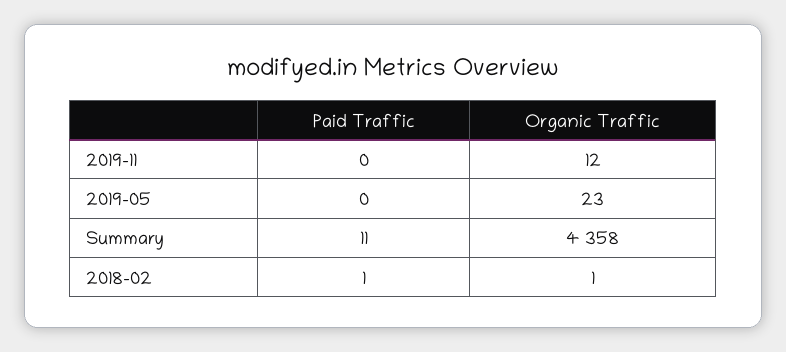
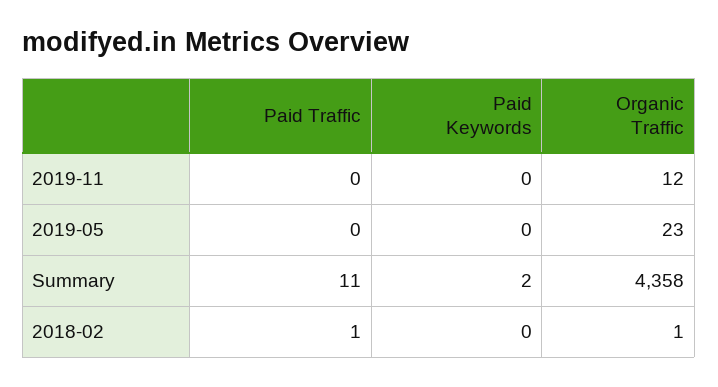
Paid Keywords, 2019-11: none -> 0
Paid Keywords, 2019-05: none -> 0
Paid Keywords, Summary: none -> 2
Paid Keywords, 2018-02: none -> 0

